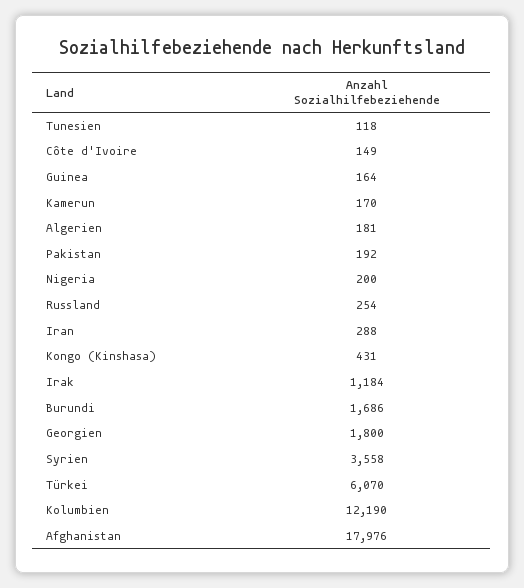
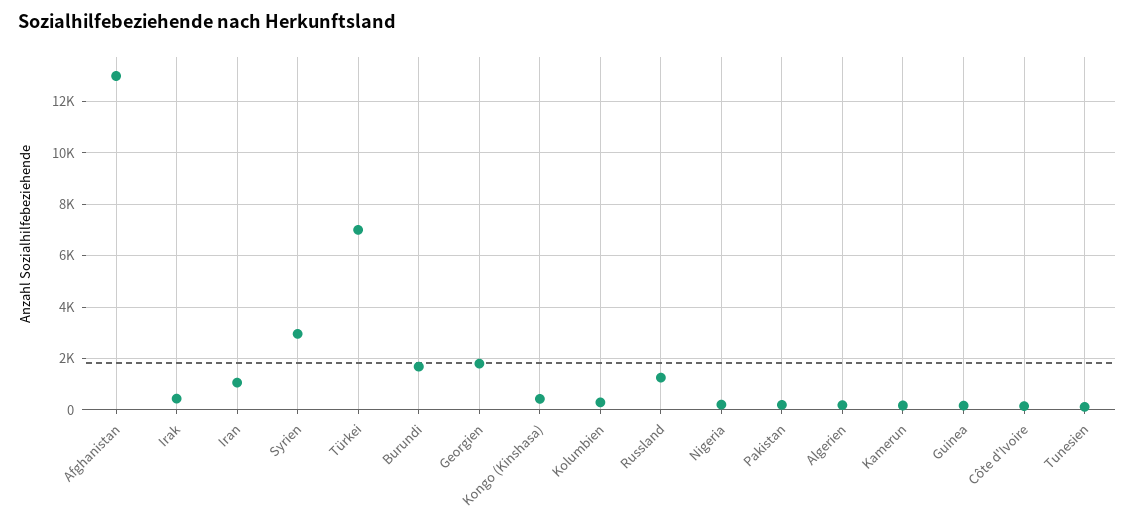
Russland: 254 -> 1250
Iran: 288 -> 1000
Irak: 1184 -> 500
Syrien: 3558 -> 3000
Türkei: 6070 -> 7000
Kolumbien: 12190 -> 250
Afghanistan: 17976 -> 13000

